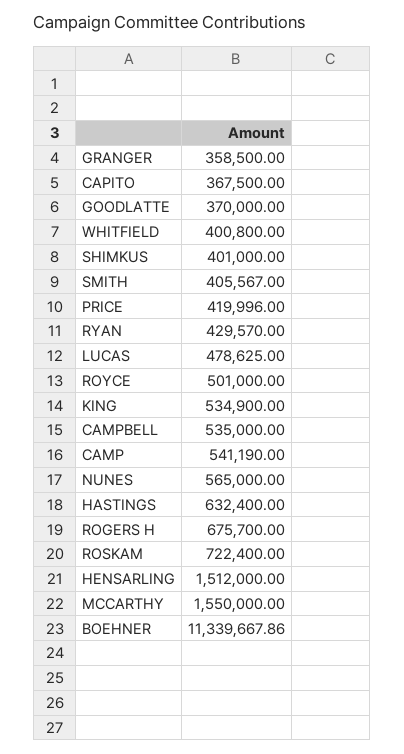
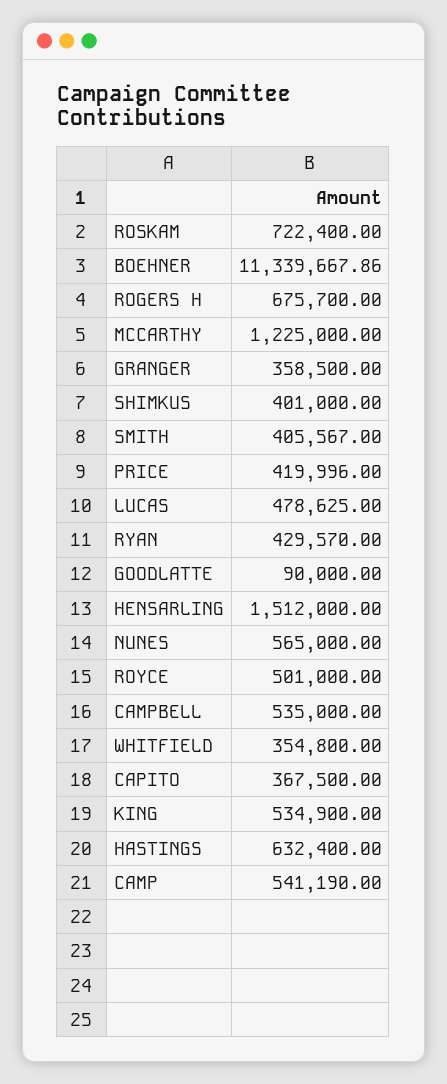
GOODLATTE: 370000 -> 90000
WHITFIELD: 400800 -> 354800
MCCARTHY: 1550000 -> 1225000

